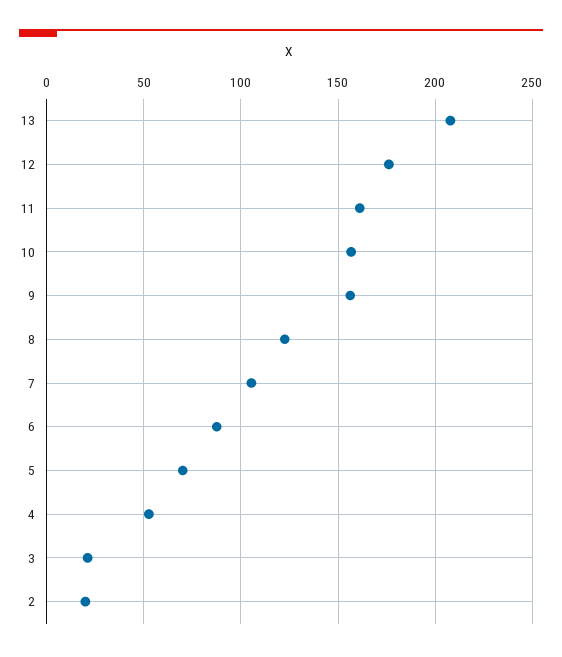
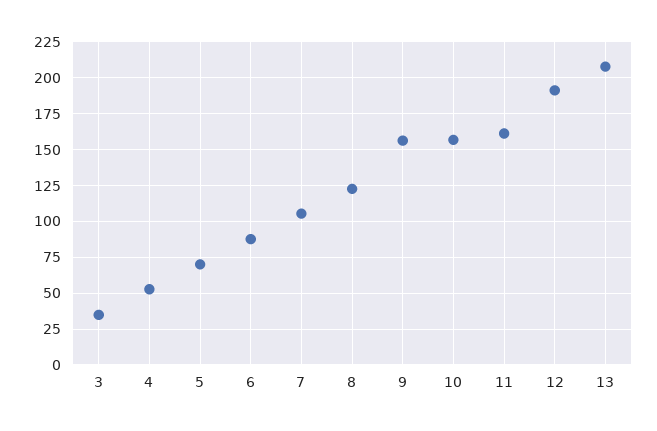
12: 175 -> 190
3: 20 -> 35
2: 20 -> none

